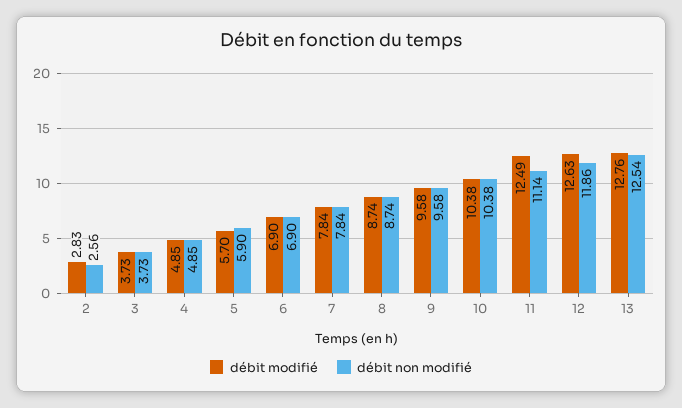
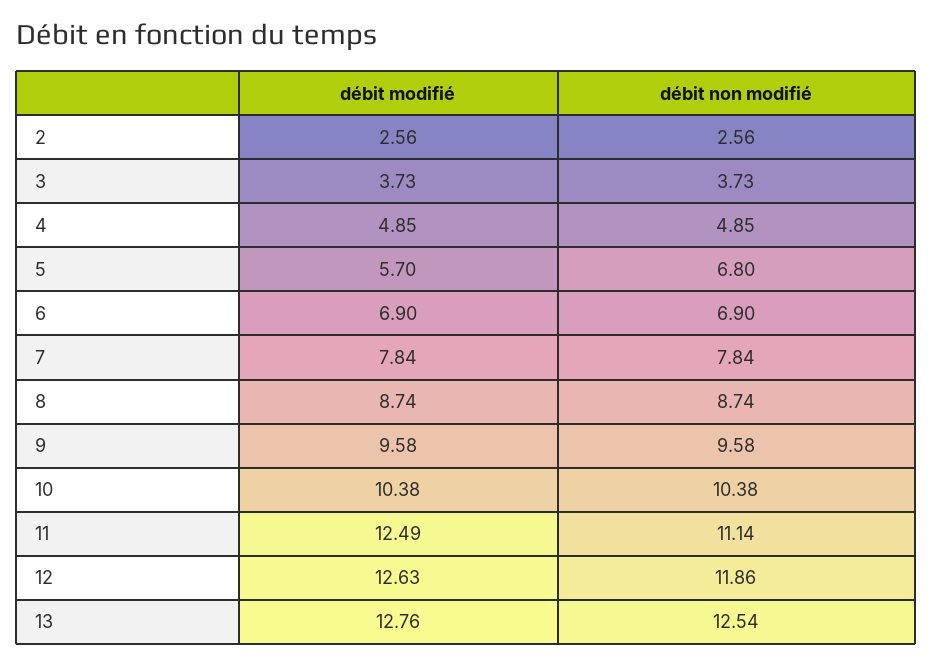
débit modifié, 2: 2.83 -> 2.56
débit non modifié, 5: 5.9 -> 6.8

